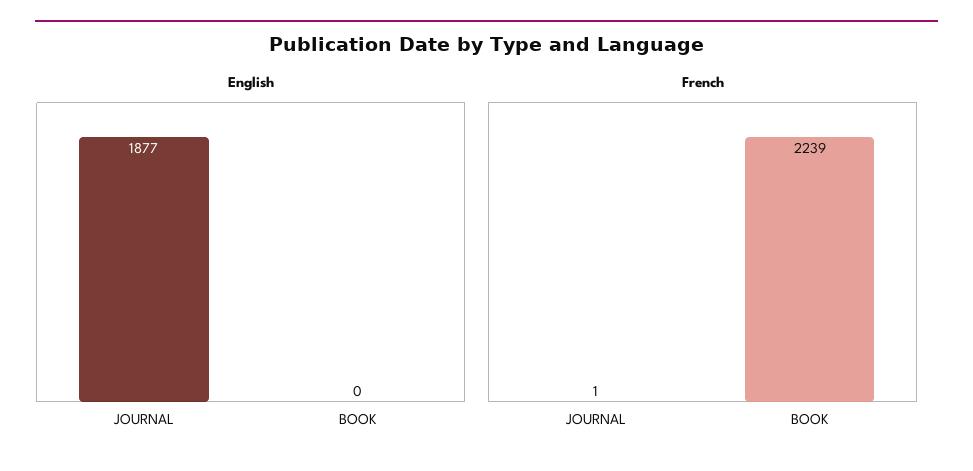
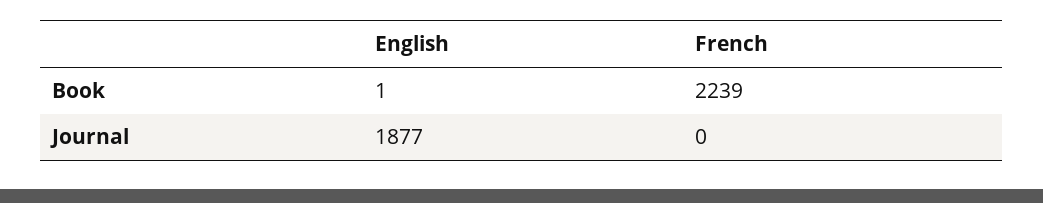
English, BOOK: 0 -> 1
French, JOURNAL: 1 -> 0

